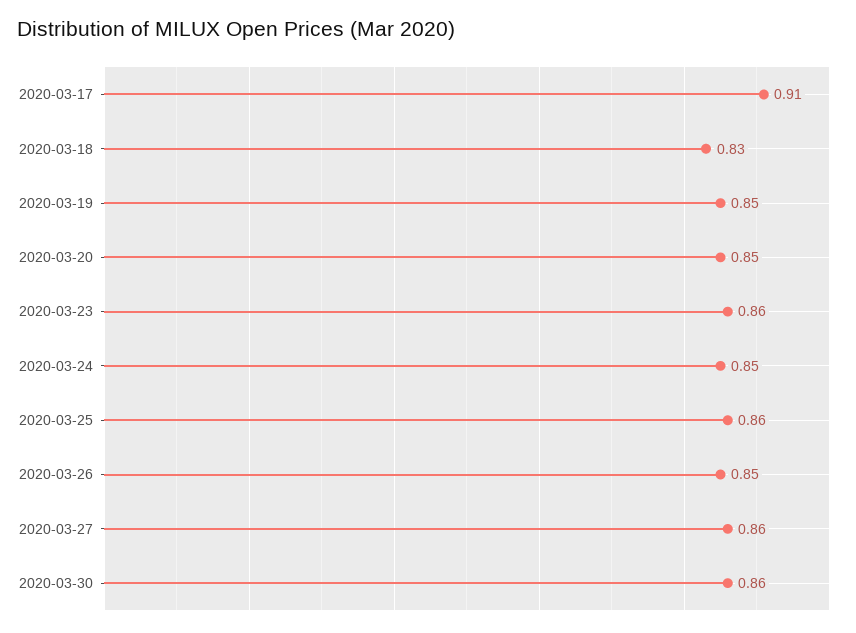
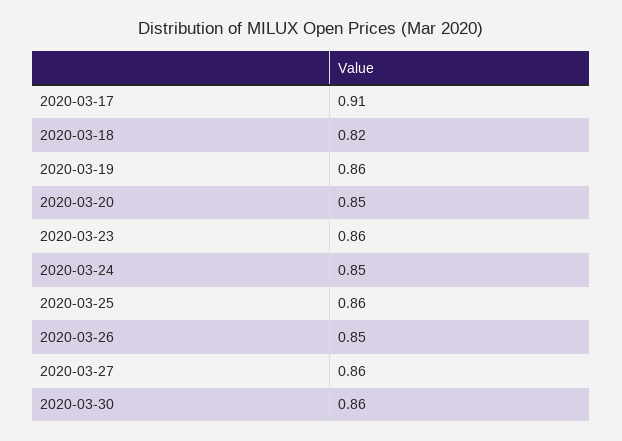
2020-03-18: 0.83 -> 0.82
2020-03-19: 0.85 -> 0.86

